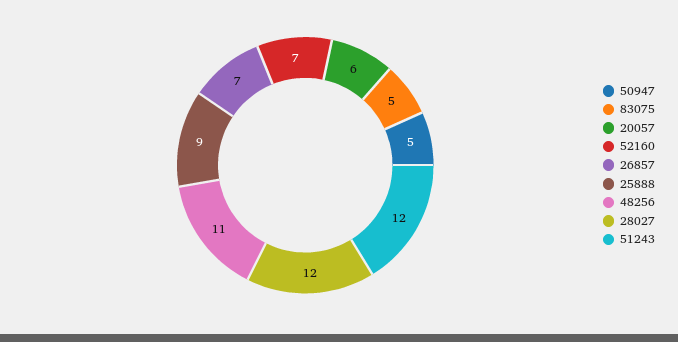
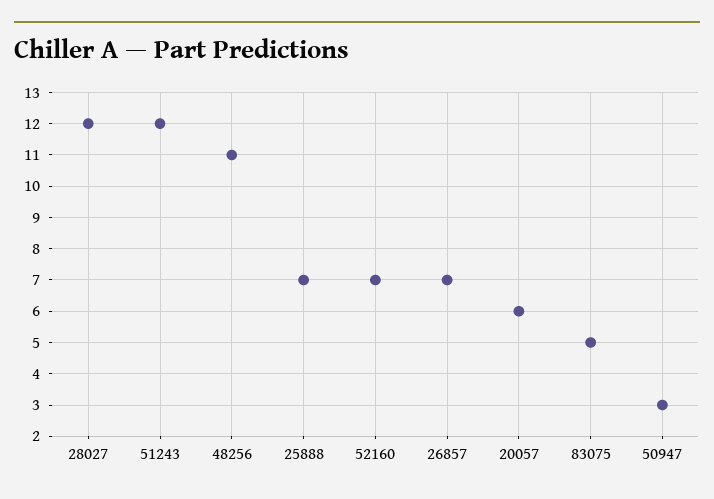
50947: 5 -> 3
25888: 9 -> 7

